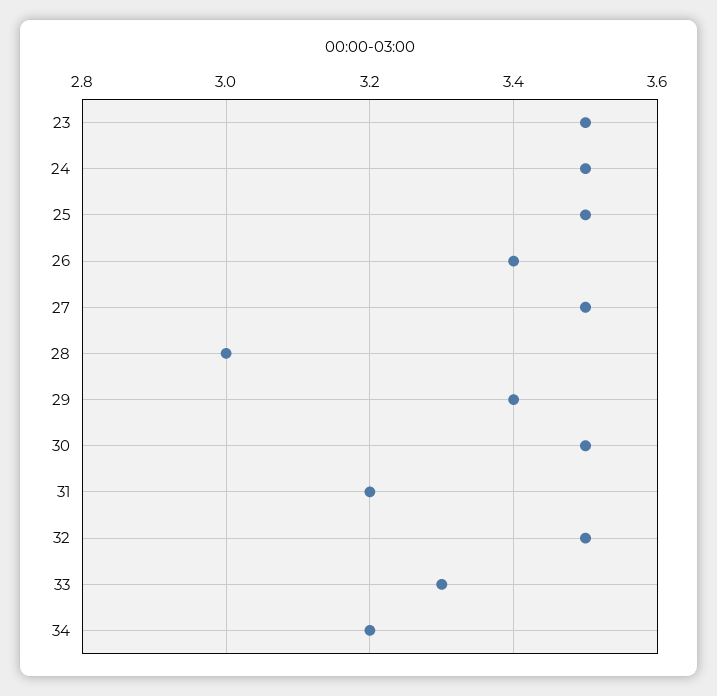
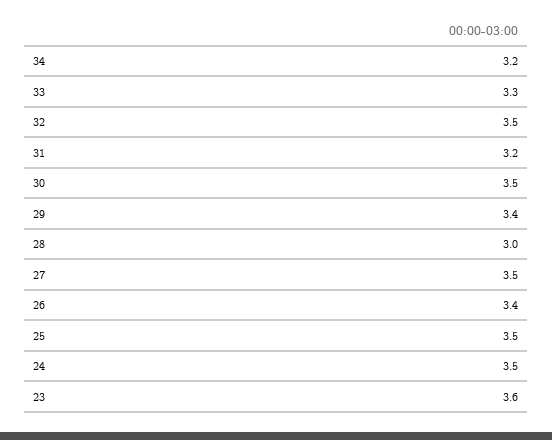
23: 3.5 -> 3.6

